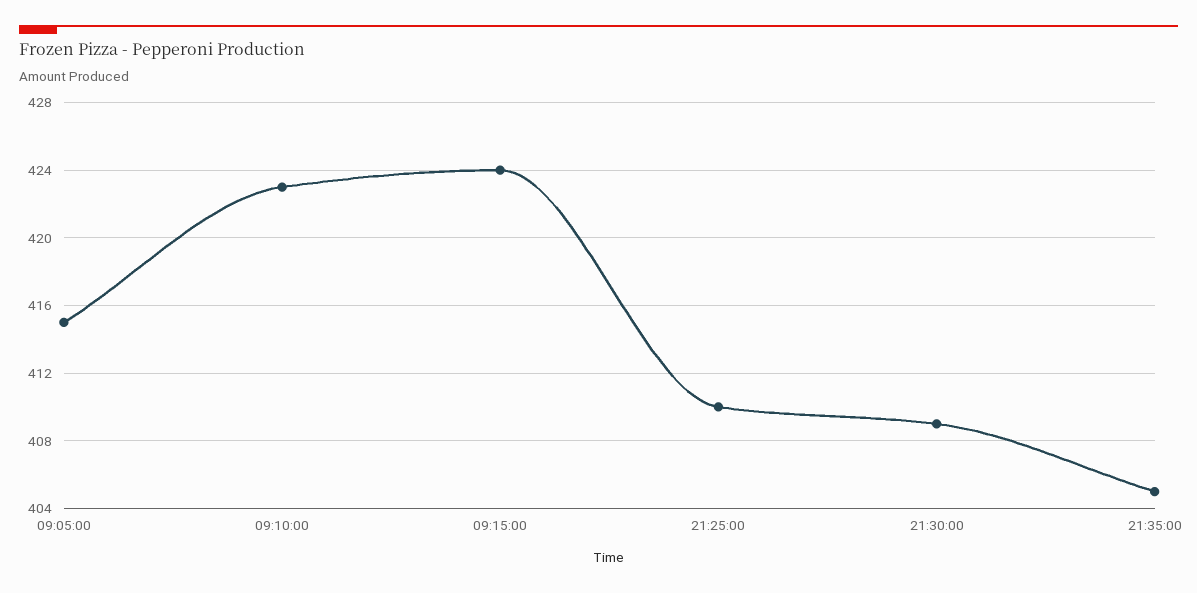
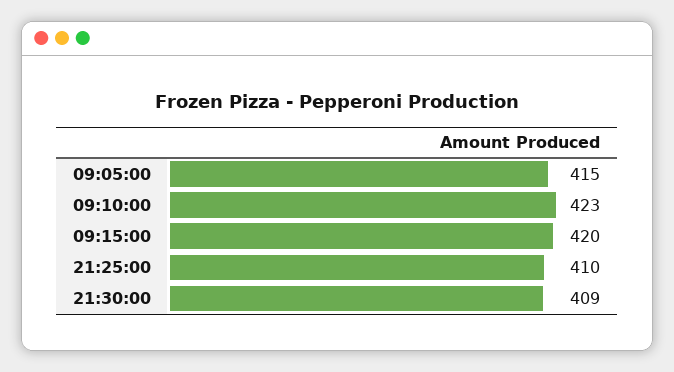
09:15:00: 424 -> 420
21:35:00: 405 -> none

